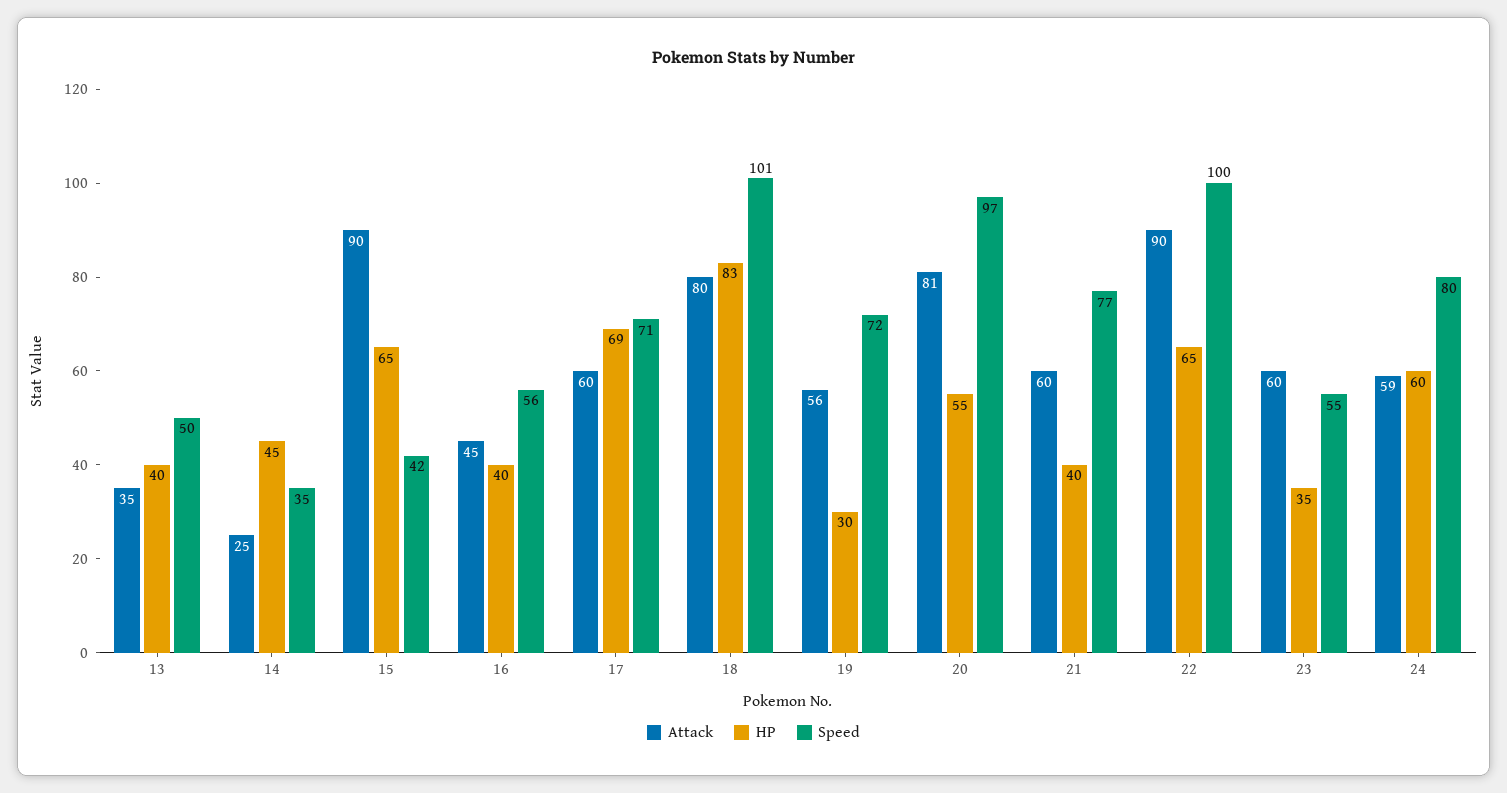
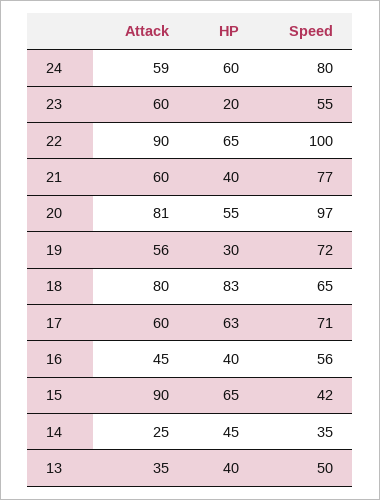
HP, 17: 69 -> 63
Speed, 18: 101 -> 65
HP, 23: 35 -> 20

